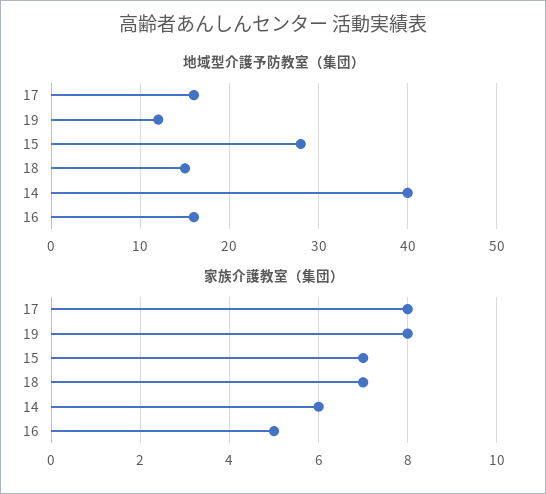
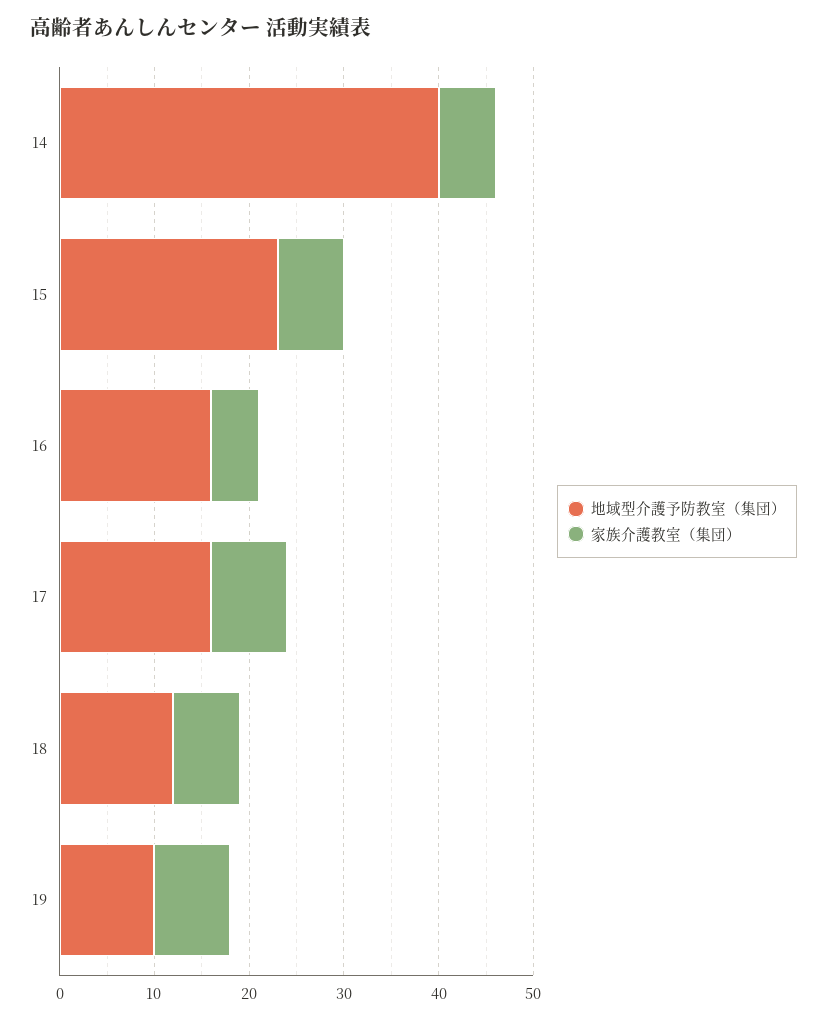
地域型介護予防教室（集団）, 19: 12 -> 10
地域型介護予防教室（集団）, 15: 28 -> 23
地域型介護予防教室（集団）, 18: 15 -> 12

